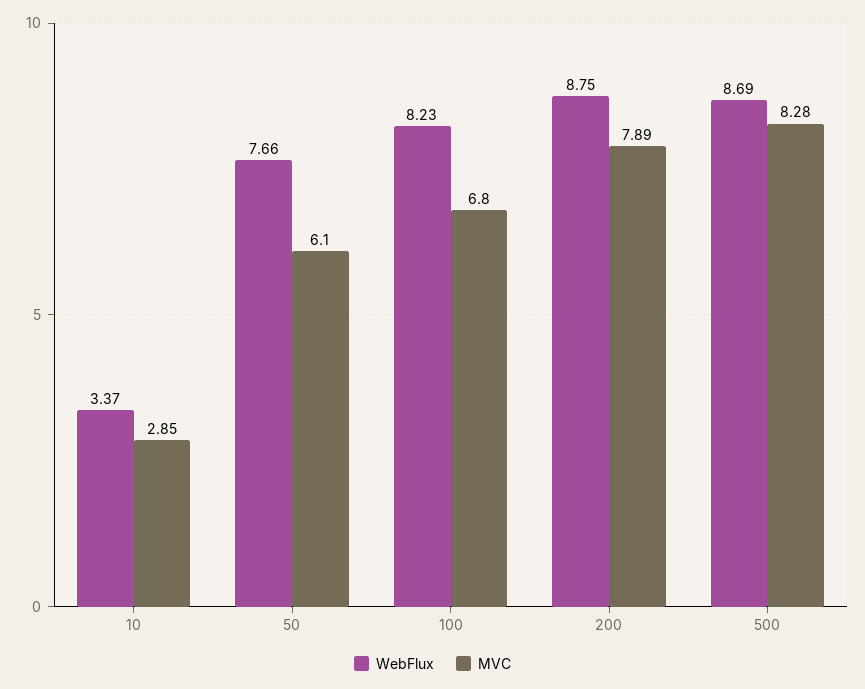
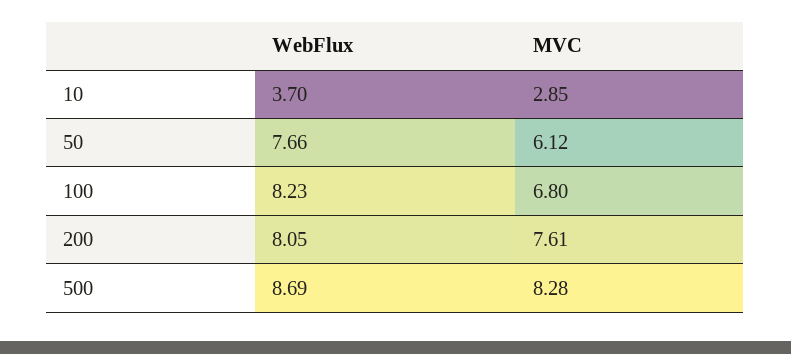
WebFlux, 10: 3.37 -> 3.7
MVC, 50: 6.1 -> 6.12
WebFlux, 200: 8.75 -> 8.05
MVC, 200: 7.89 -> 7.61

